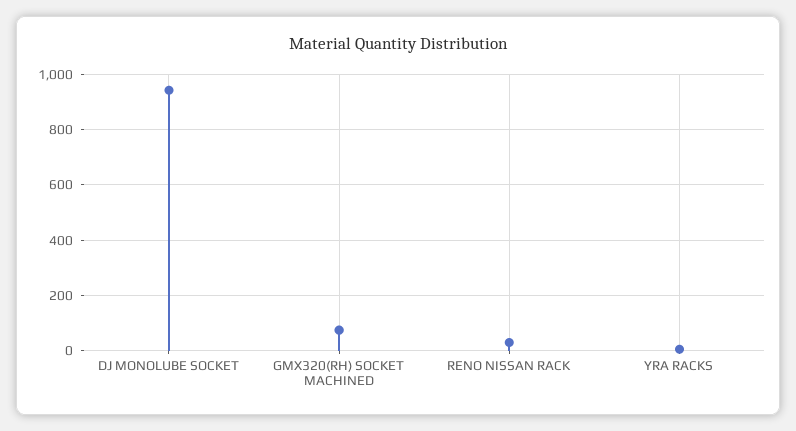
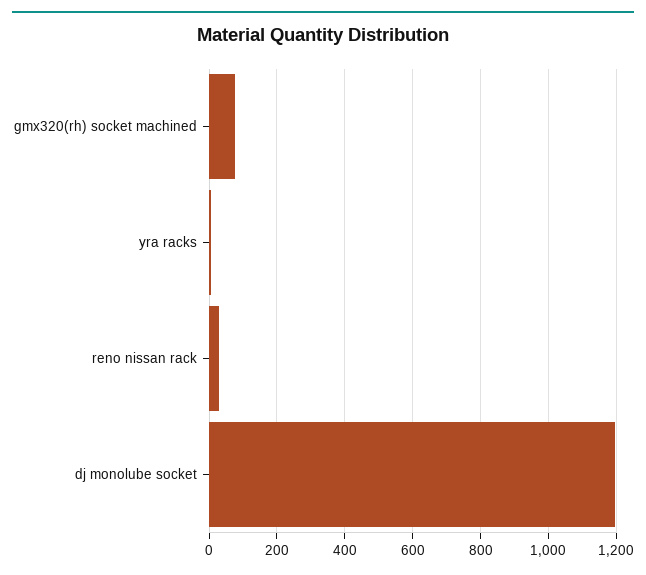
DJ MONOLUBE SOCKET: 950 -> 1200

